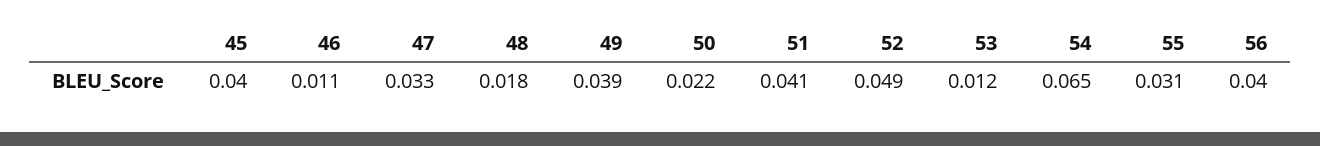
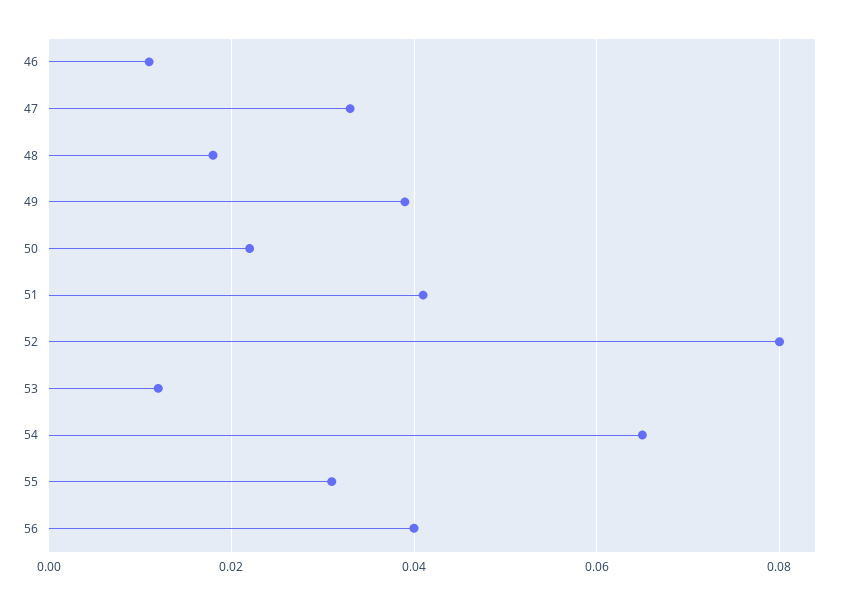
45: 0.04 -> none
52: 0.049 -> 0.08

